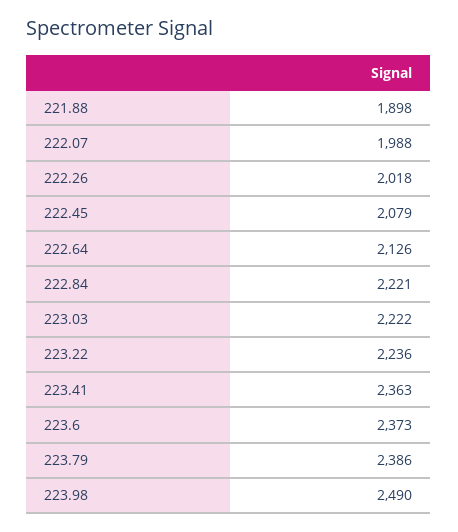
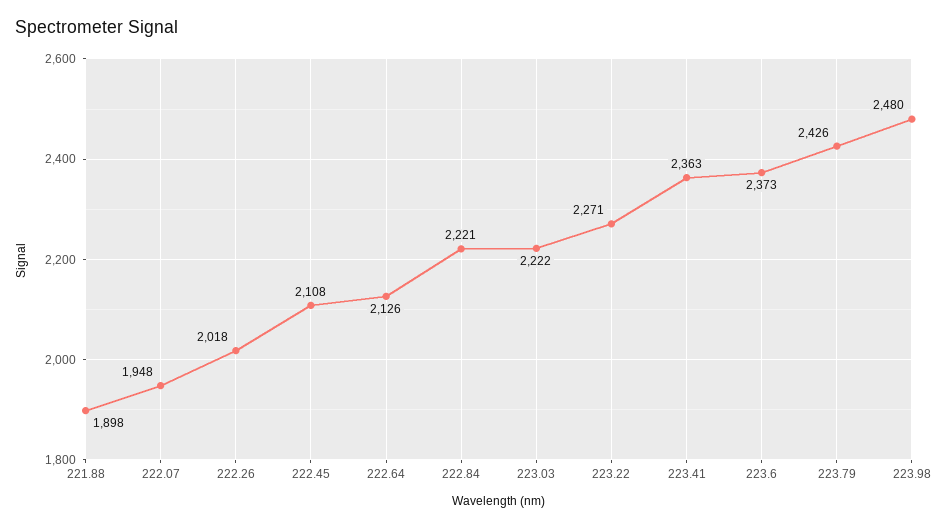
222.07: 1988 -> 1948
222.45: 2079 -> 2108
223.22: 2236 -> 2271
223.79: 2386 -> 2426
223.98: 2490 -> 2480

